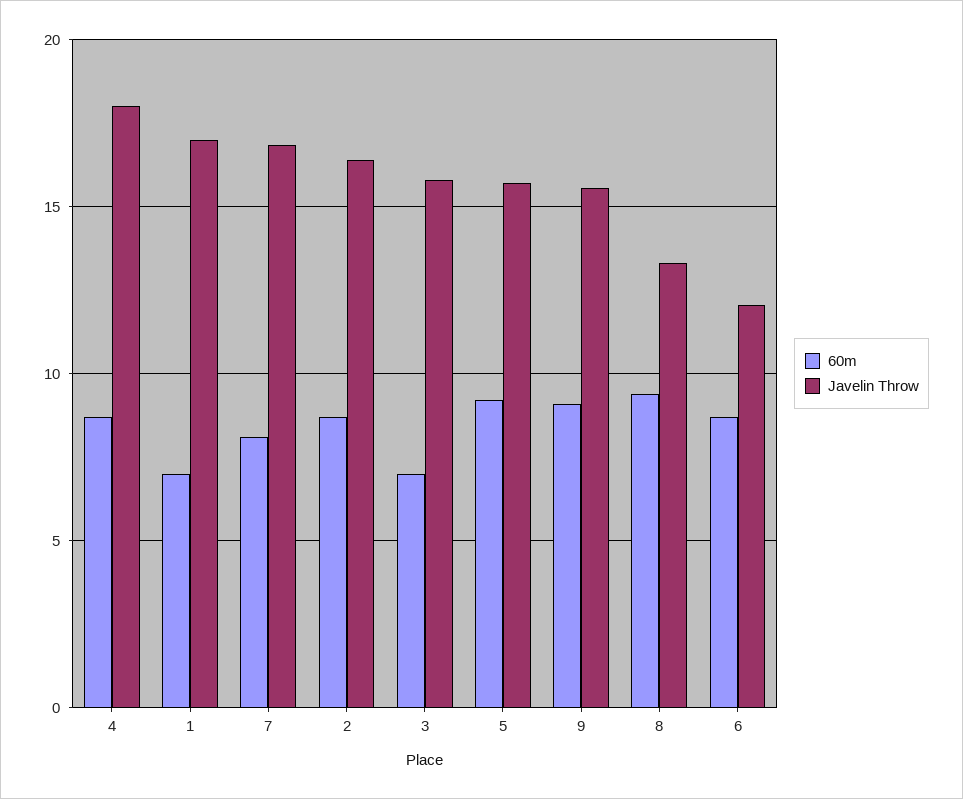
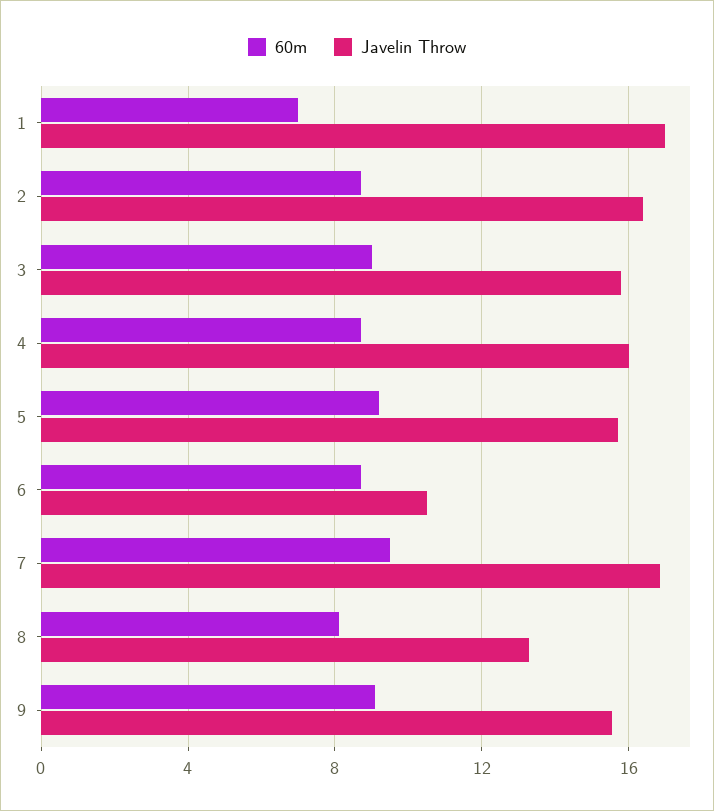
Javelin Throw, 4: 18 -> 16
60m, 7: 8 -> 9.5
60m, 3: 7 -> 9
60m, 8: 9.5 -> 8
Javelin Throw, 6: 12 -> 10.5

